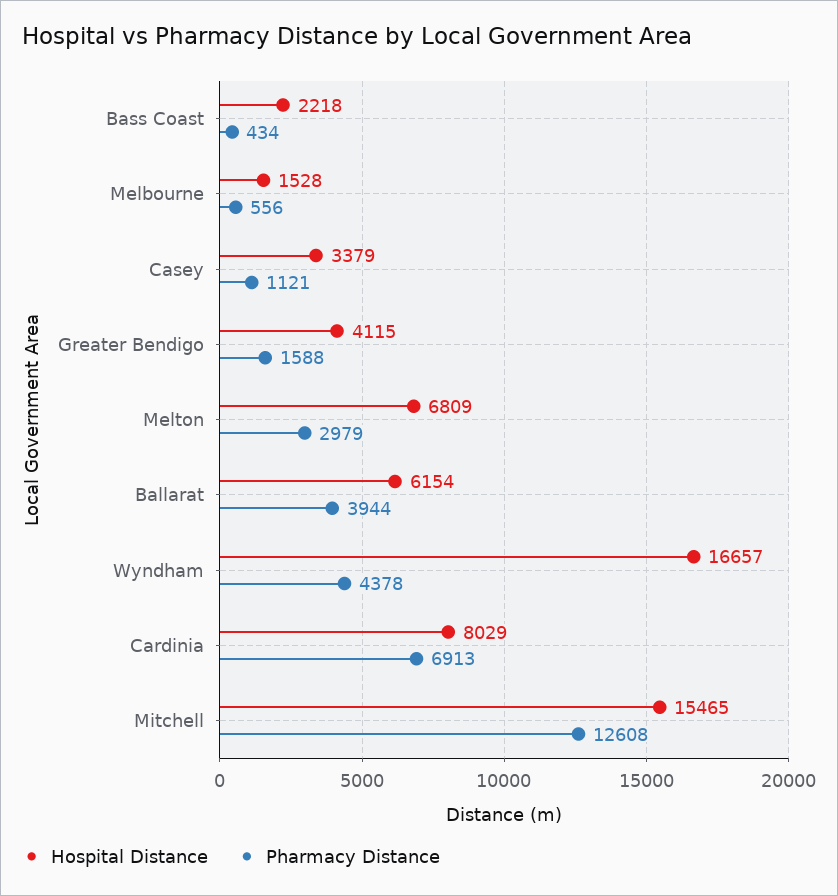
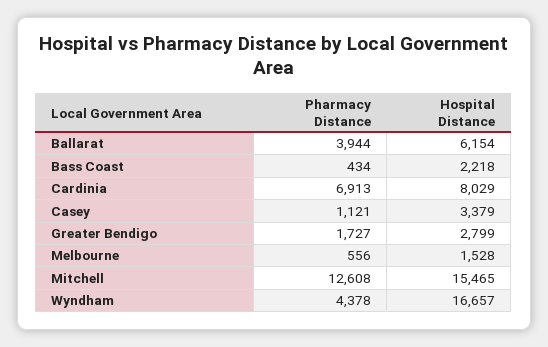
Hospital Distance, Greater Bendigo: 4115 -> 2799
Pharmacy Distance, Greater Bendigo: 1588 -> 1727
Hospital Distance, Melton: 6809 -> none
Pharmacy Distance, Melton: 2979 -> none

